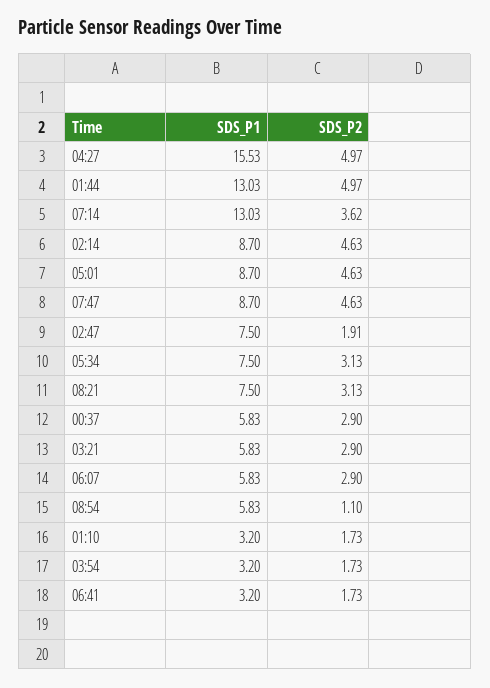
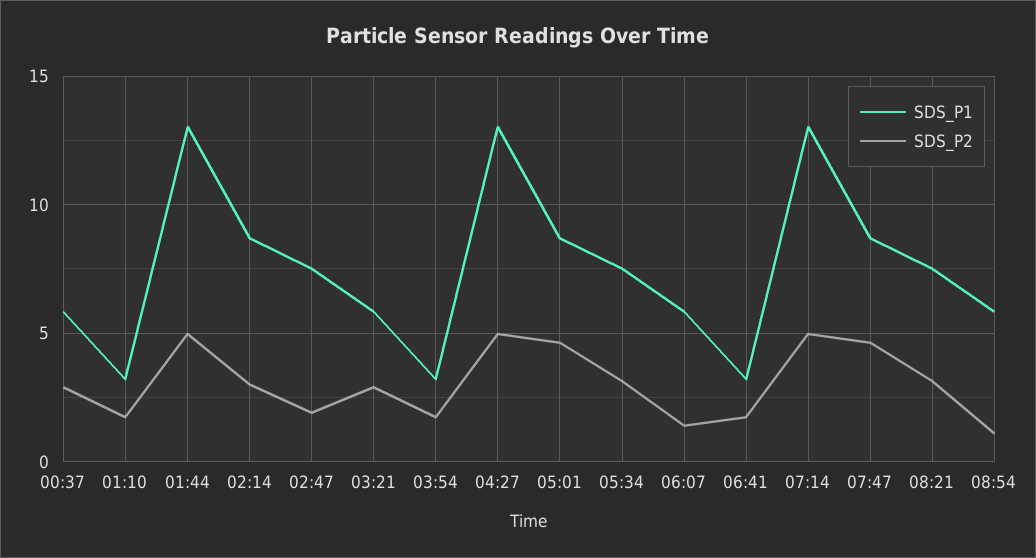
SDS_P1, 04:27: 15.53 -> 13
SDS_P2, 07:14: 3.62 -> 5
SDS_P2, 02:14: 4.63 -> 3
SDS_P2, 06:07: 2.9 -> 1.5

